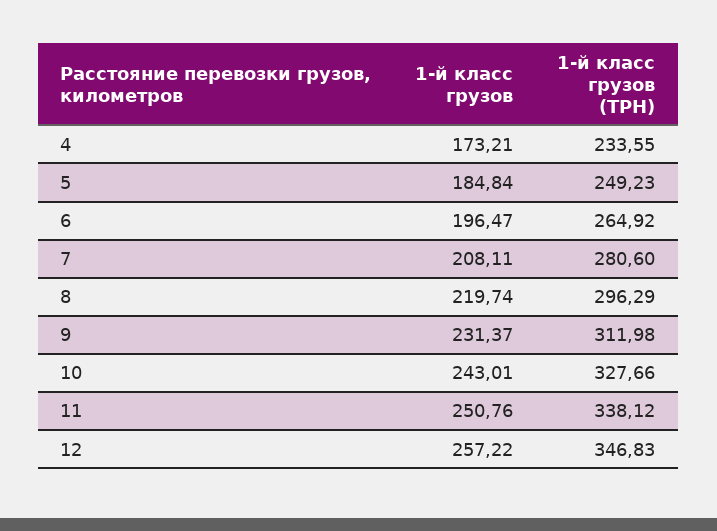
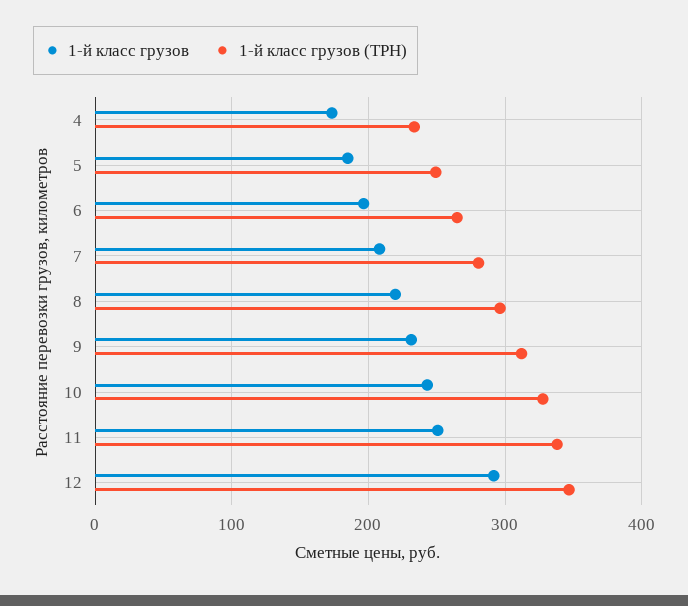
1-й класс грузов, 12: 257.22 -> 290

